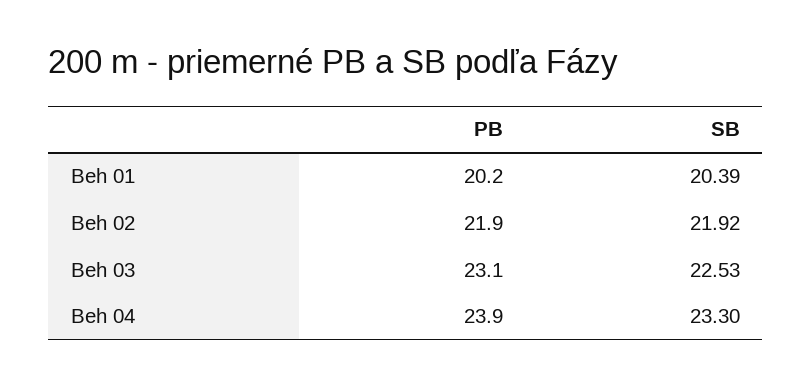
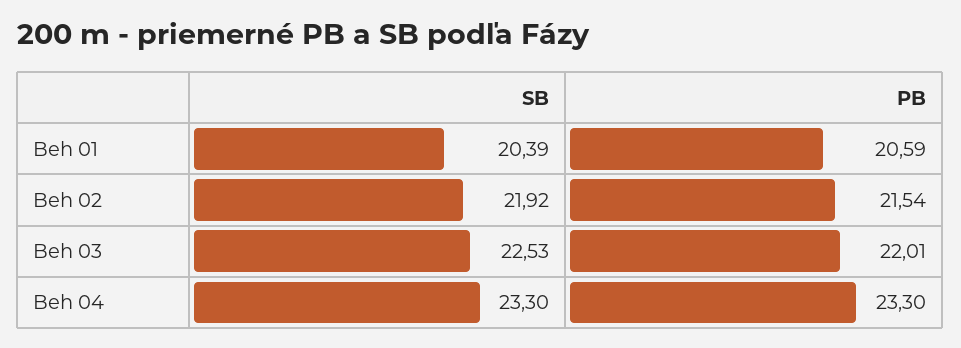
PB, Beh 01: 20.2 -> 20.59
PB, Beh 02: 21.9 -> 21.54
PB, Beh 03: 23.1 -> 22.01
PB, Beh 04: 23.9 -> 23.3

